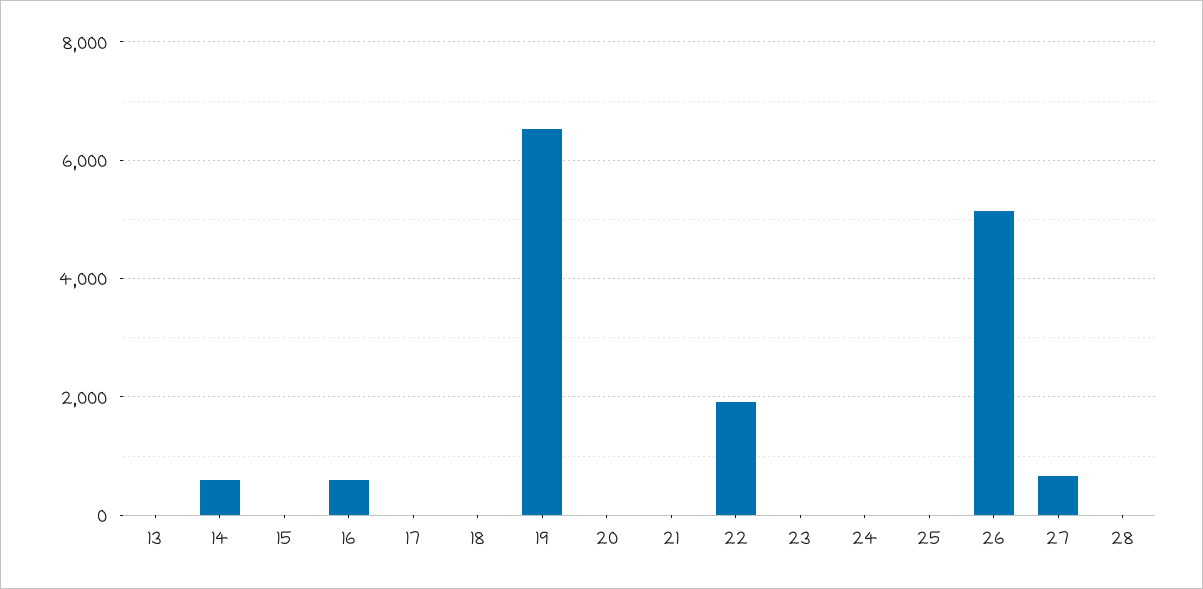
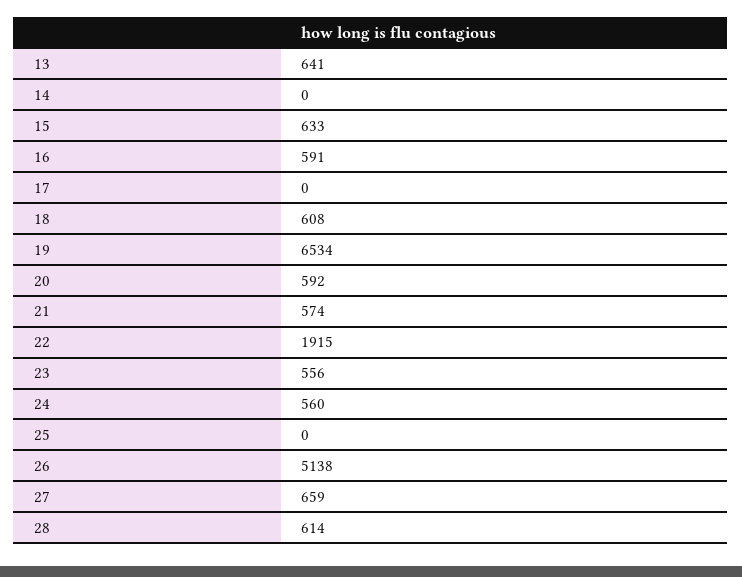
13: 0 -> 641
14: 600 -> 0
15: 0 -> 633
18: 0 -> 608
20: 0 -> 592
21: 0 -> 574
23: 0 -> 556
24: 0 -> 560
28: 0 -> 614

